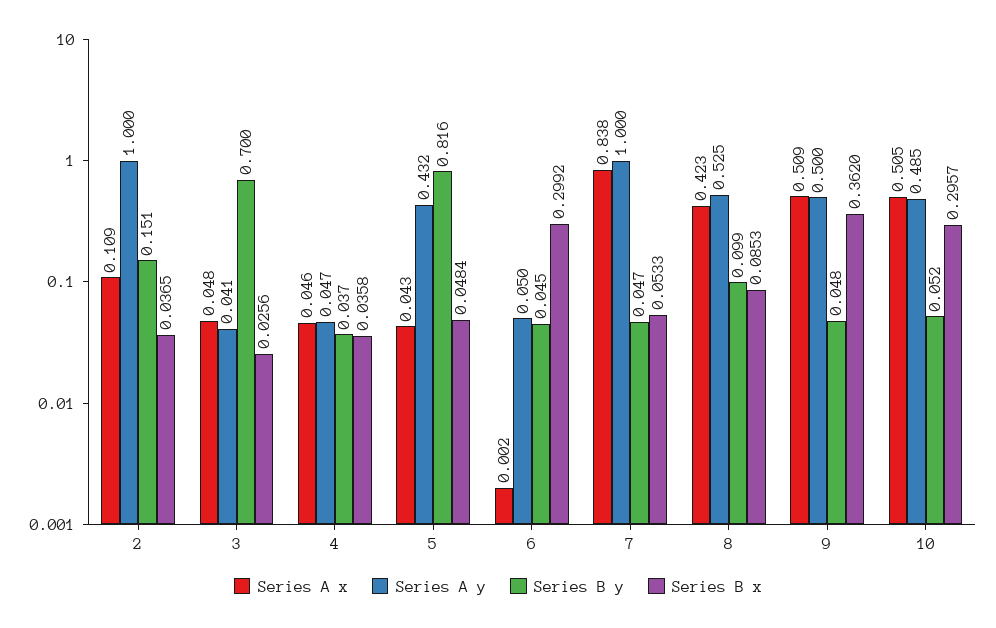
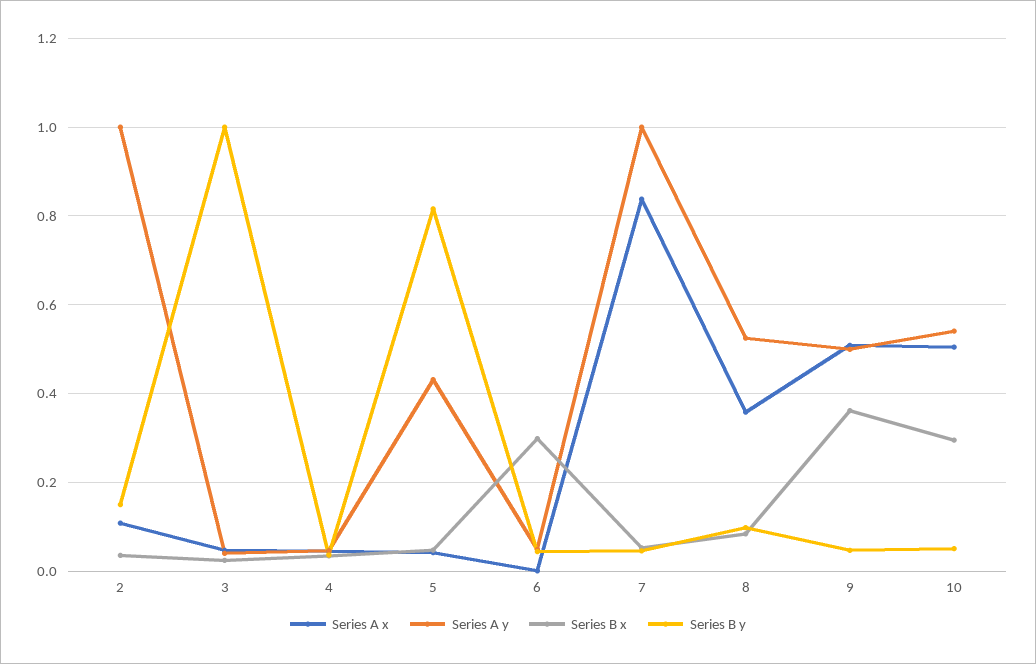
Series B y, 3: 0.7 -> 1
Series A x, 8: 0.423 -> 0.36
Series A y, 10: 0.485 -> 0.54

